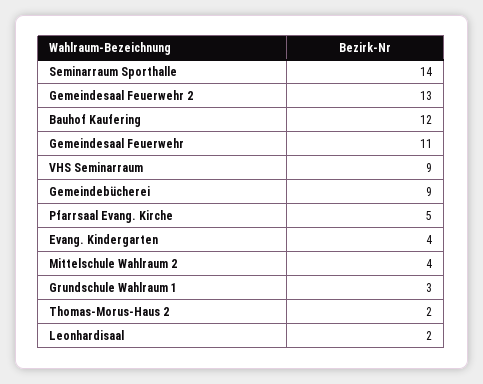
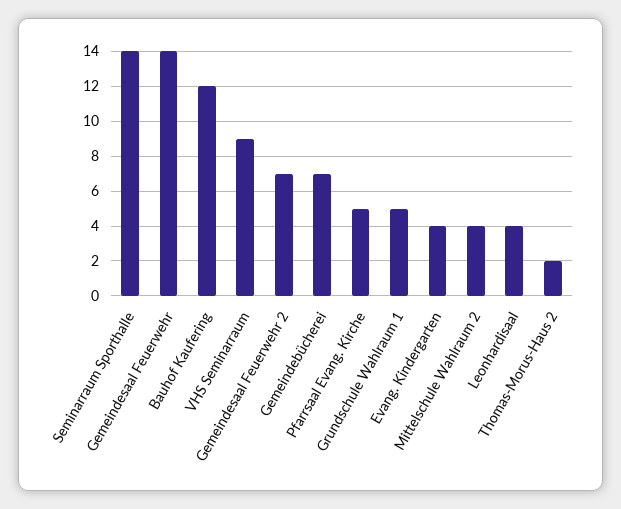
Gemeindesaal Feuerwehr 2: 13 -> 7
Gemeindesaal Feuerwehr: 11 -> 14
Gemeindebücherei: 9 -> 7
Grundschule Wahlraum 1: 3 -> 5
Leonhardisaal: 2 -> 4

